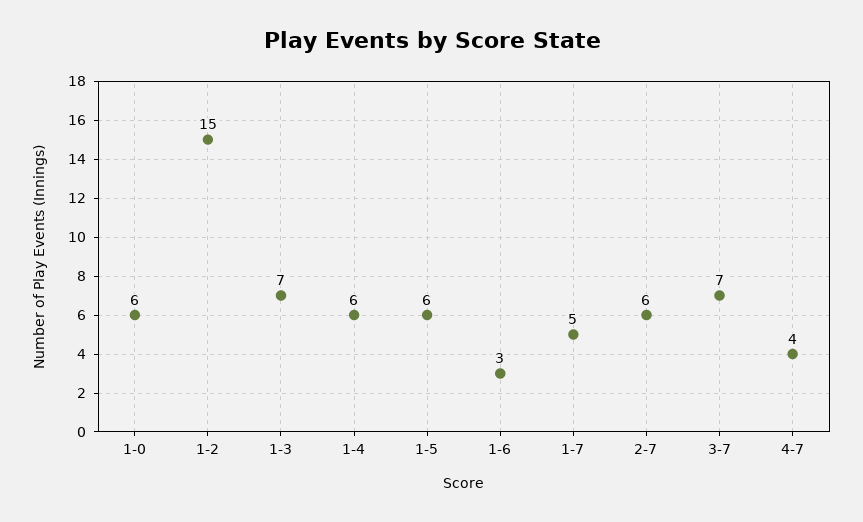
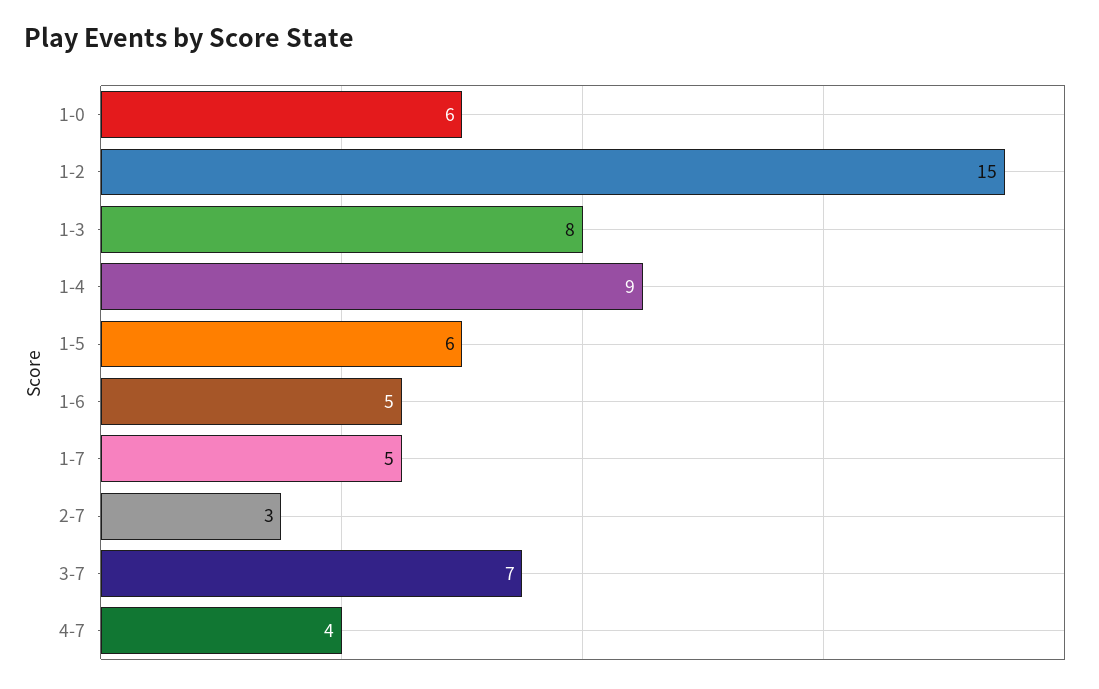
1-3: 7 -> 8
1-4: 6 -> 9
1-6: 3 -> 5
2-7: 6 -> 3

